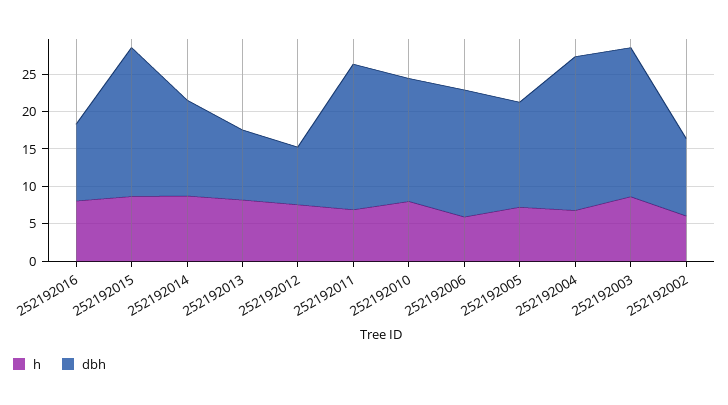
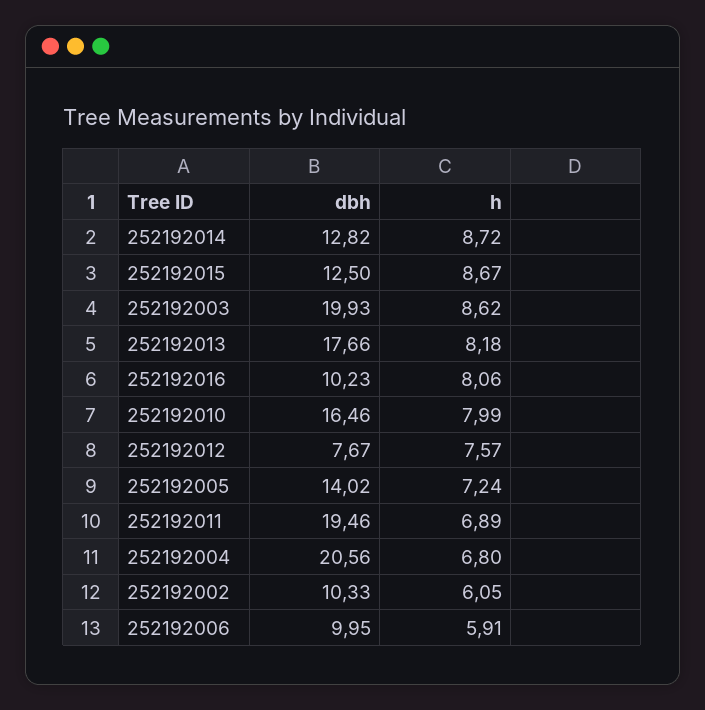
dbh, 252192015: 20 -> 12.5
dbh, 252192013: 10 -> 17.66
dbh, 252192006: 17.5 -> 9.95

